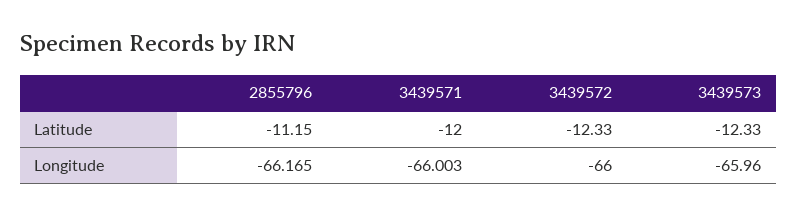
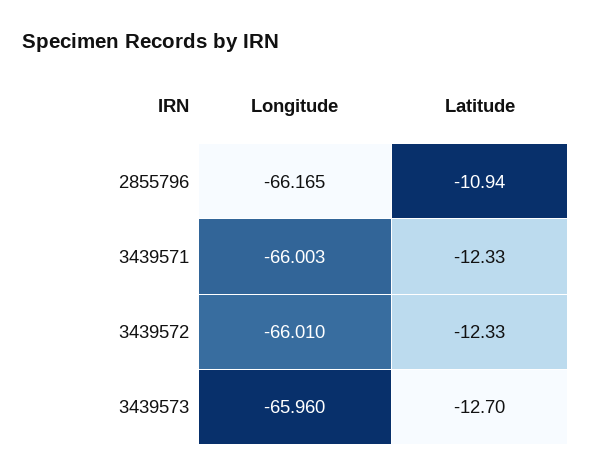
2855796, Latitude: -11.15 -> -10.94
3439571, Latitude: -12 -> -12.33
3439573, Latitude: -12.33 -> -12.7
3439572, Longitude: -66 -> -66.01

